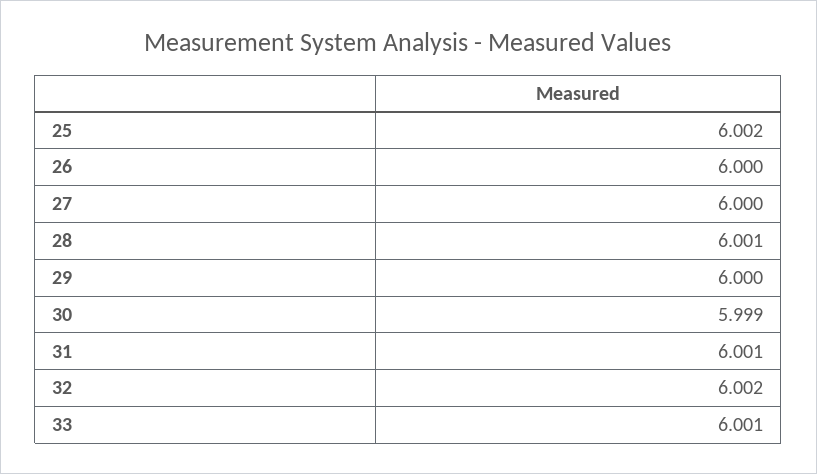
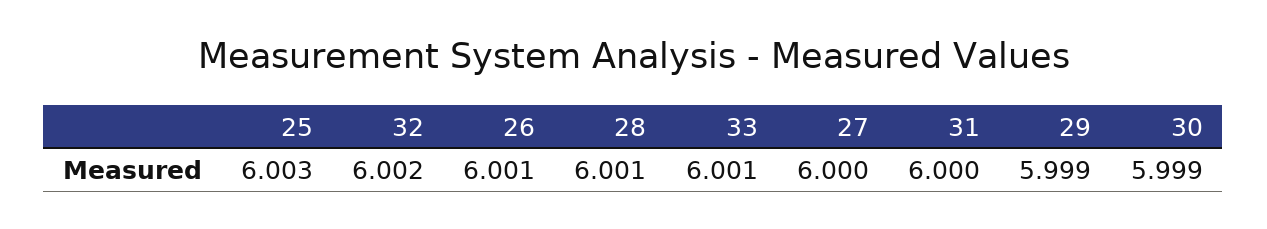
25: 6.002 -> 6.003
26: 6 -> 6.001
29: 6 -> 5.999
31: 6.001 -> 6

